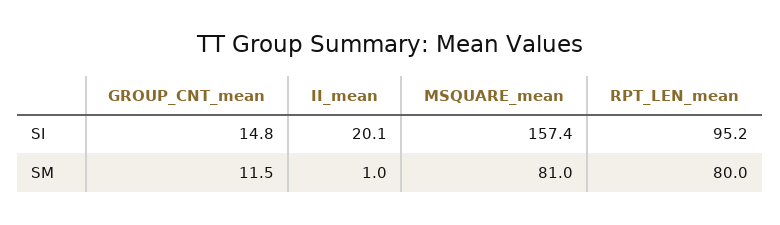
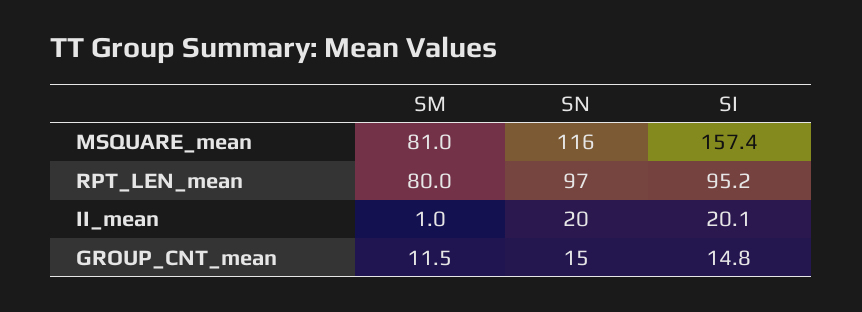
MSQUARE_mean, SN: none -> 116
RPT_LEN_mean, SN: none -> 97
II_mean, SN: none -> 20
GROUP_CNT_mean, SN: none -> 15

